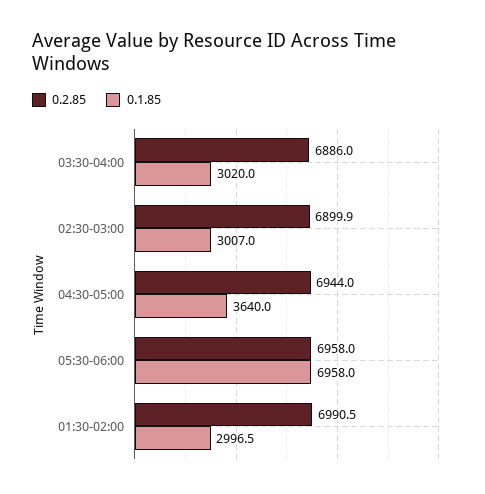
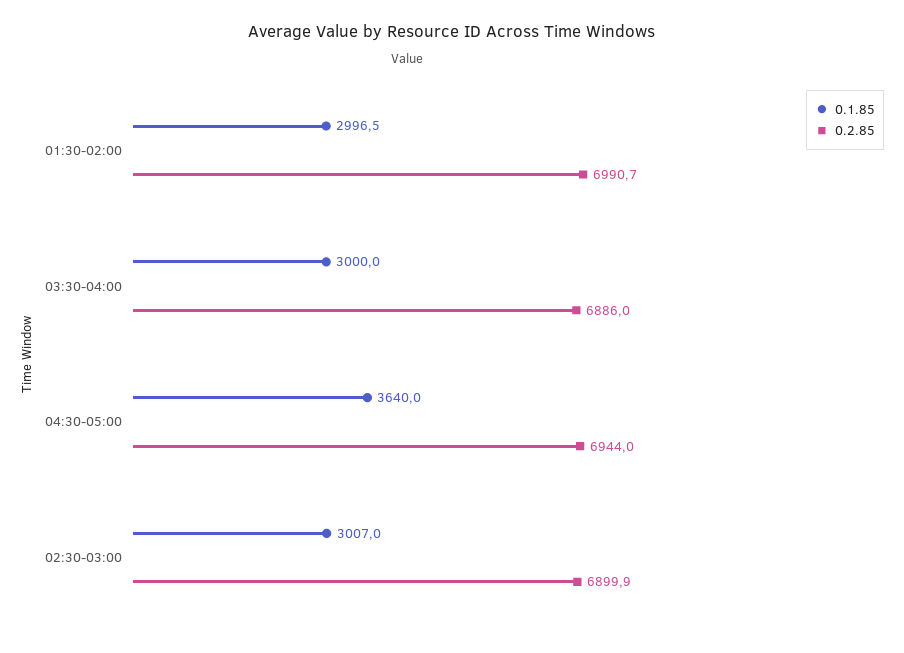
0.1.85, 03:30-04:00: 3020 -> 3000
0.2.85, 05:30-06:00: 6958 -> none
0.1.85, 05:30-06:00: 6958 -> none
0.2.85, 01:30-02:00: 6990.5 -> 6990.7

